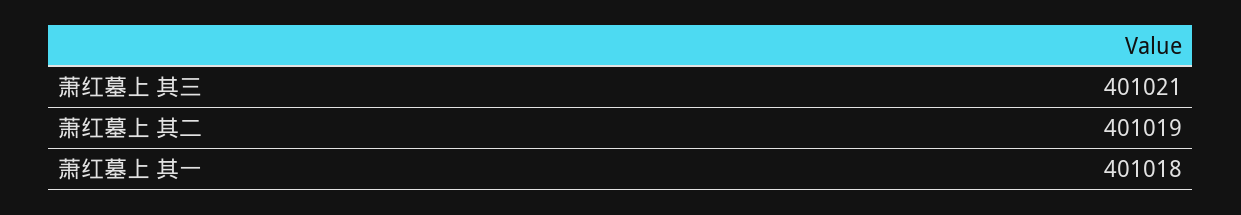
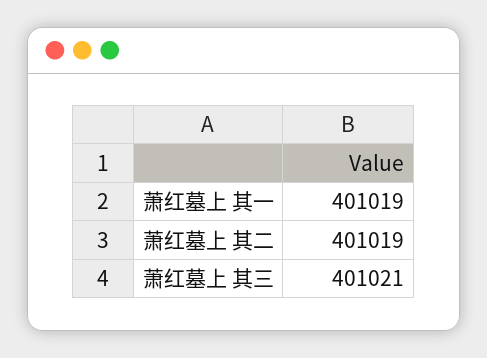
萧红墓上 其一: 401018 -> 401019

